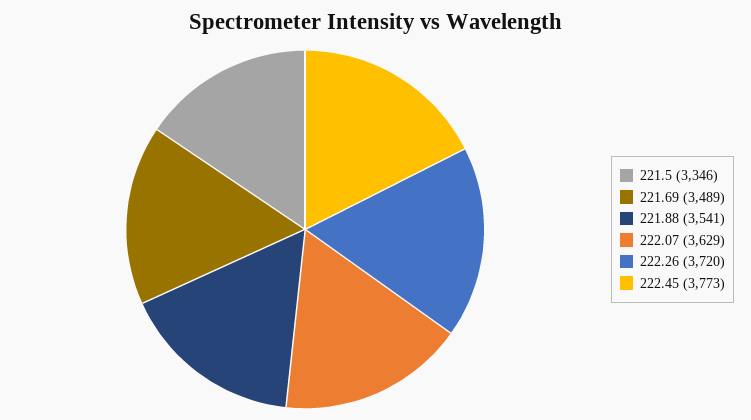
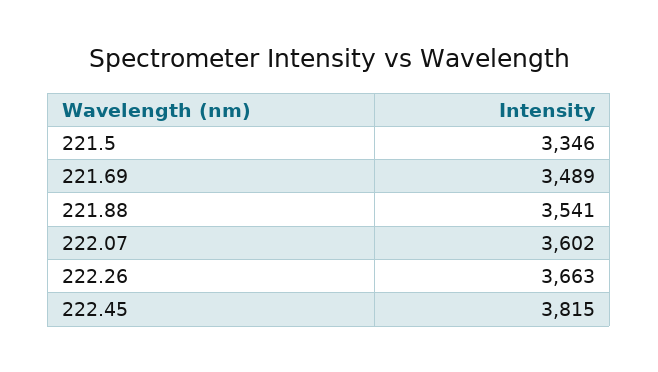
222.07: 3629 -> 3602
222.26: 3720 -> 3663
222.45: 3773 -> 3815

